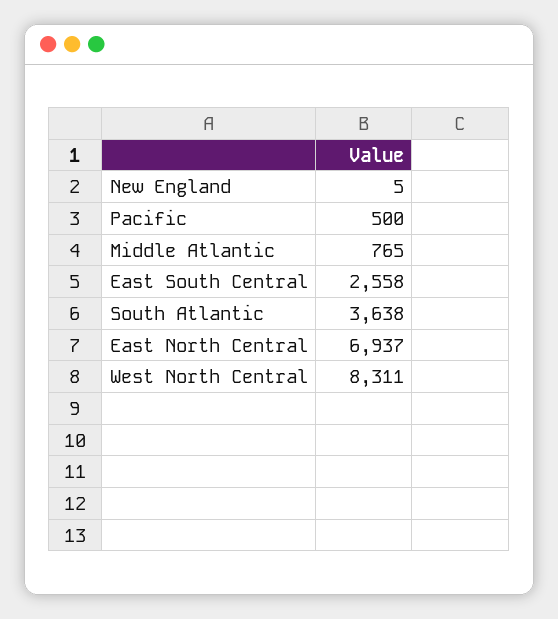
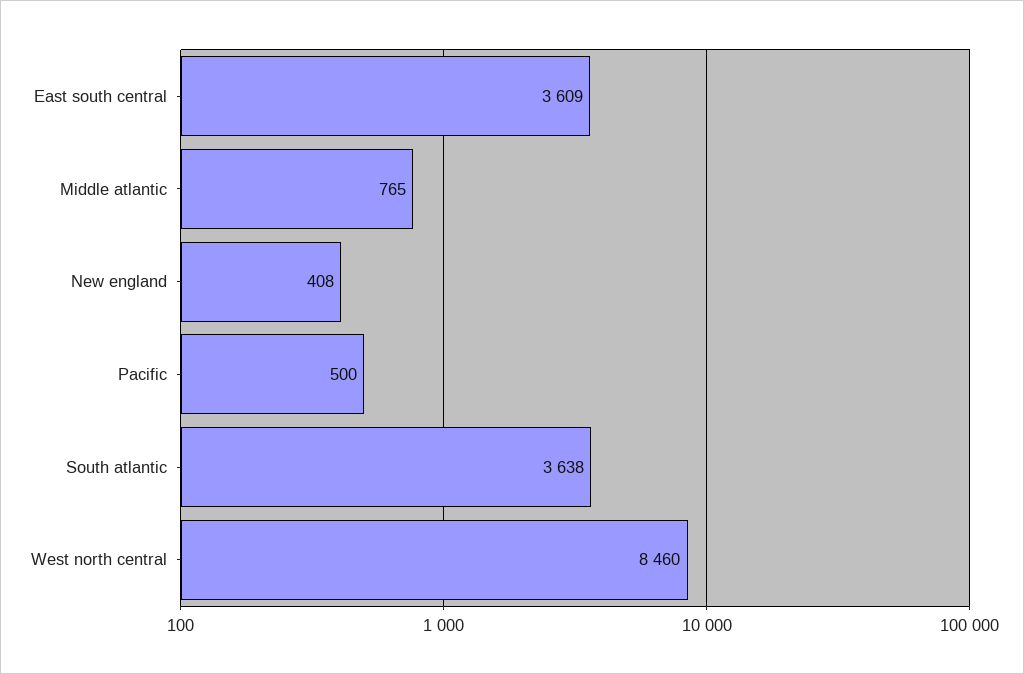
New England: 5 -> 408
East South Central: 2558 -> 3609
East North Central: 6937 -> none
West North Central: 8311 -> 8460

